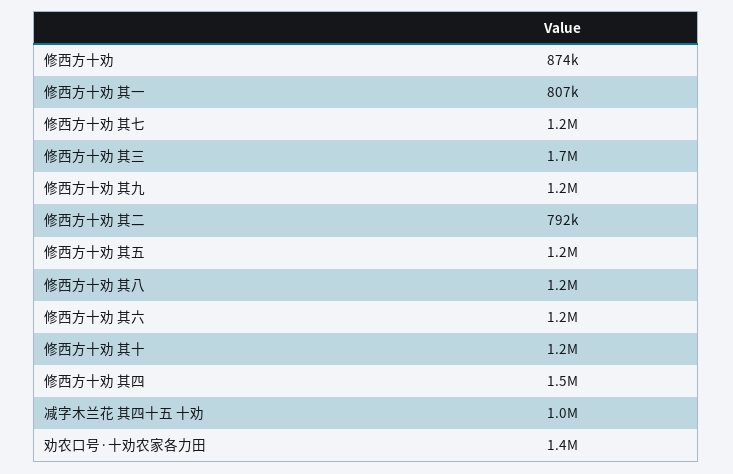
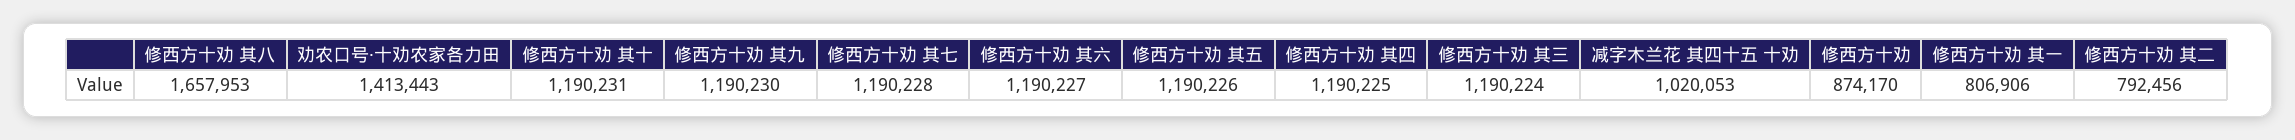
修西方十劝 其三: 1700000 -> 1190224
修西方十劝 其八: 1200000 -> 1657953
修西方十劝 其四: 1500000 -> 1190225

